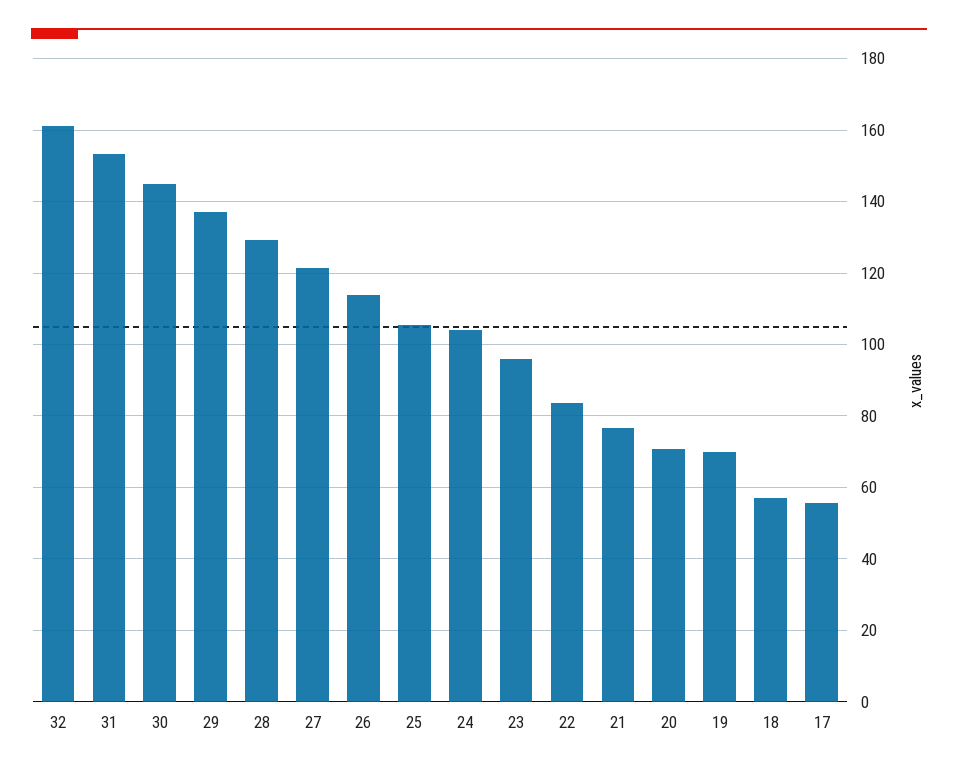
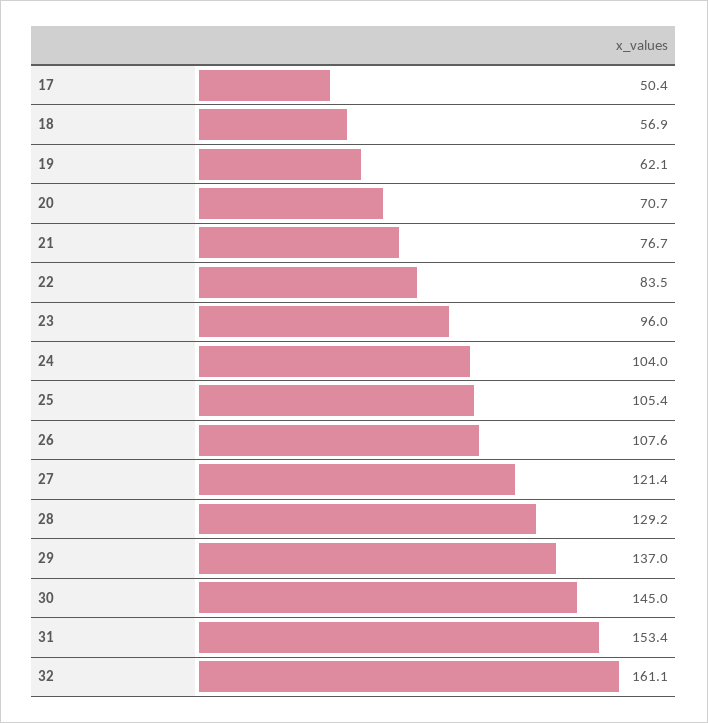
26: 114 -> 107.6
19: 70 -> 62.1
17: 56 -> 50.4

